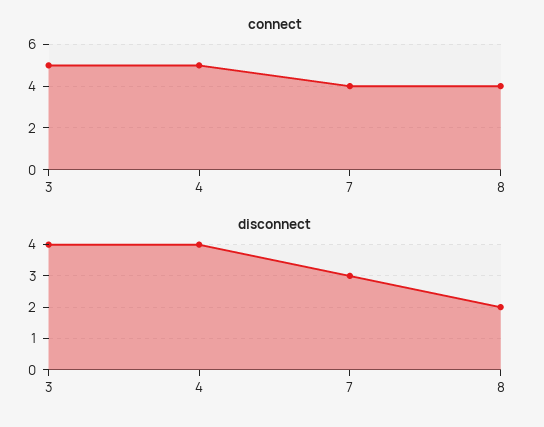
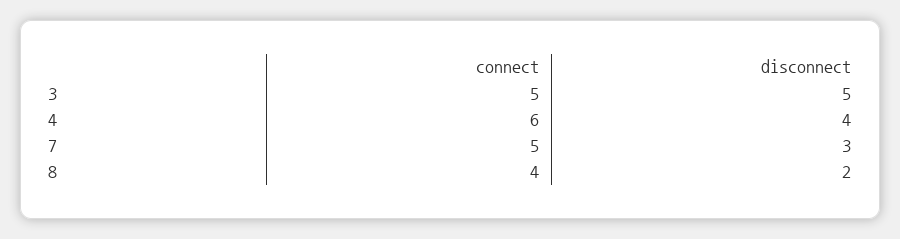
connect, 4: 5 -> 6
connect, 7: 4 -> 5
disconnect, 3: 4 -> 5

